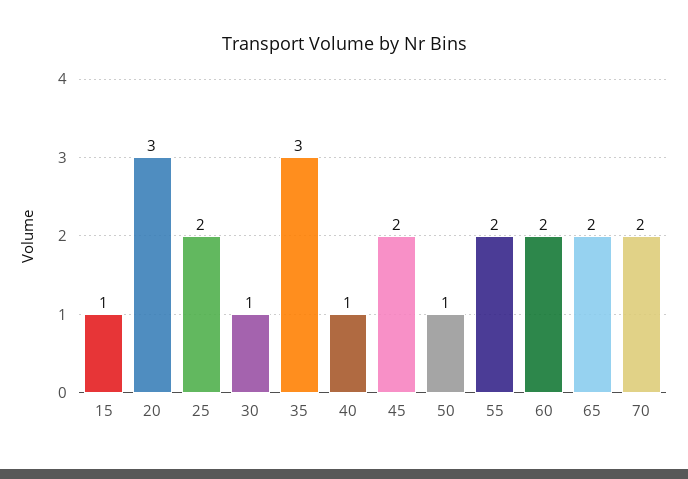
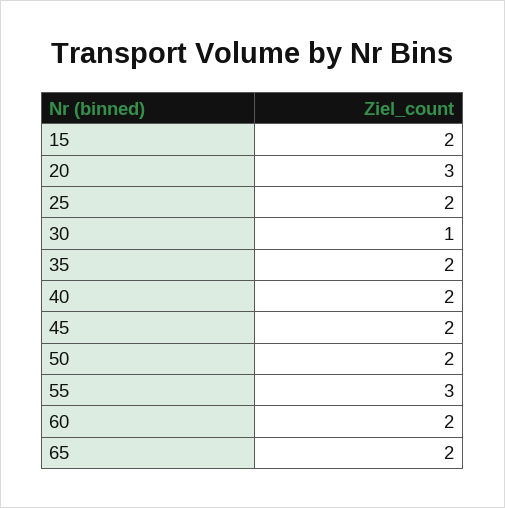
15: 1 -> 2
35: 3 -> 2
40: 1 -> 2
50: 1 -> 2
55: 2 -> 3
70: 2 -> none

